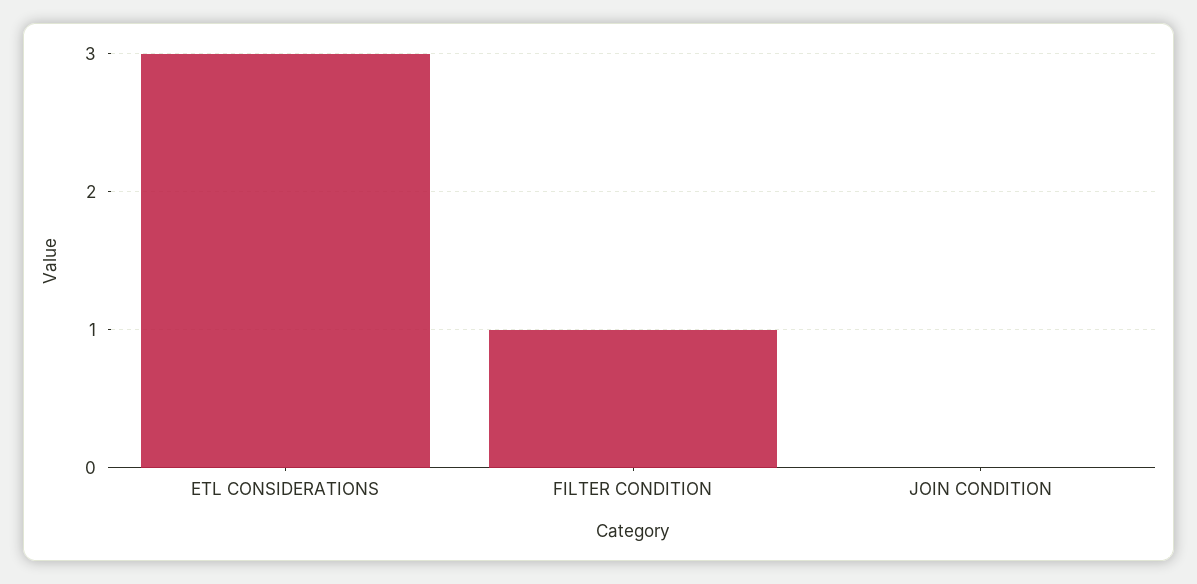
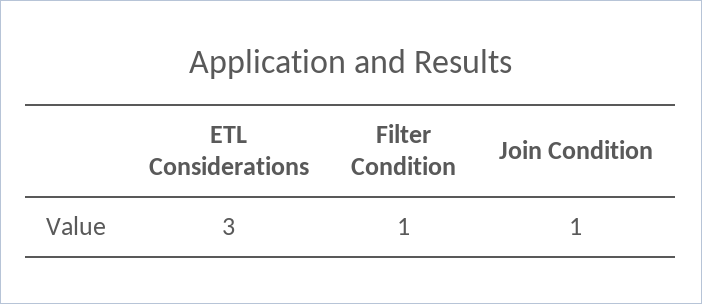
JOIN CONDITION: 0 -> 1

